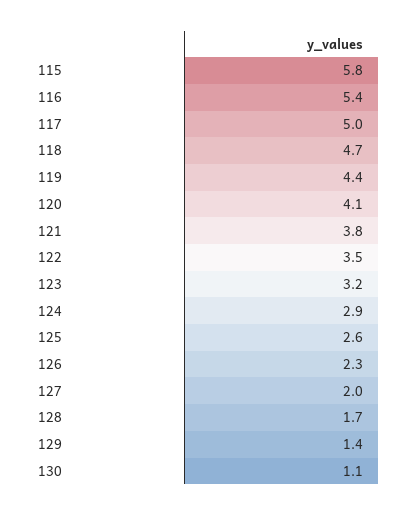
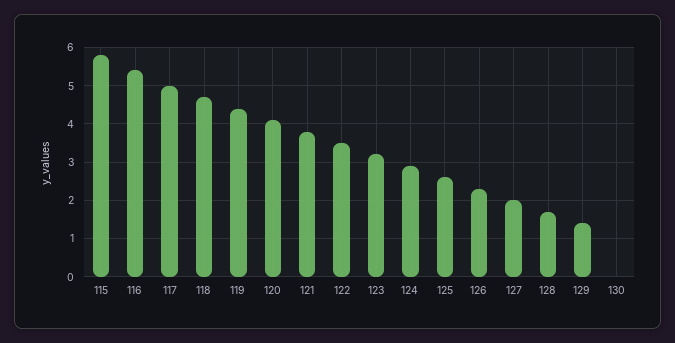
130: 1.1 -> 0

